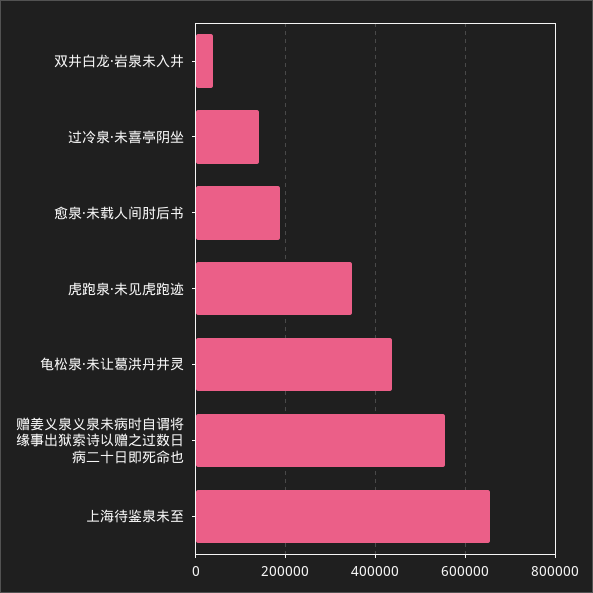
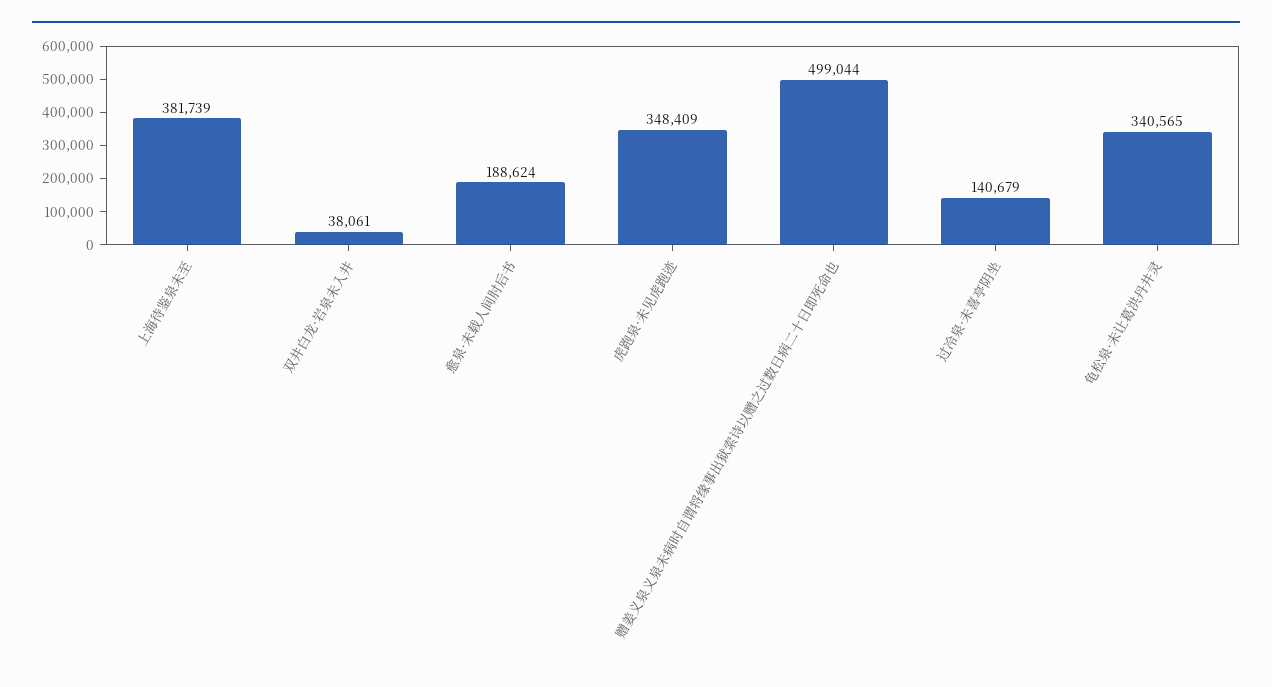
龟松泉·未让葛洪丹井灵: 440000 -> 340565
赠姜义泉义泉未病时自谓将缘事出狱索诗以赠之过数日病二十日即死命也: 560000 -> 499044
上海待鉴泉未至: 660000 -> 381739

